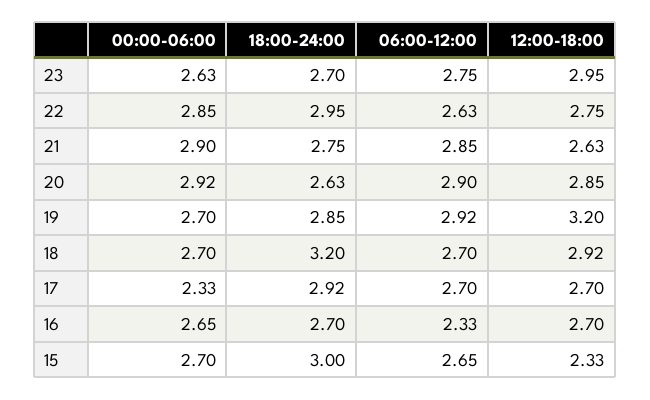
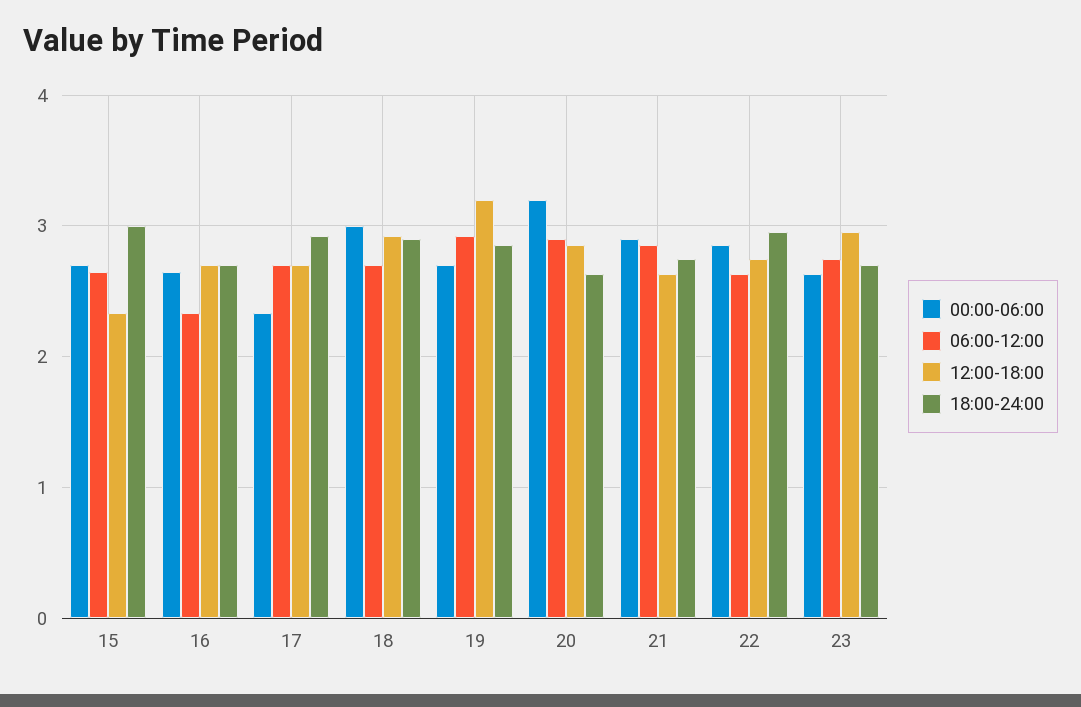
00:00-06:00, 20: 2.92 -> 3.2
00:00-06:00, 18: 2.7 -> 3
18:00-24:00, 18: 3.2 -> 2.9

